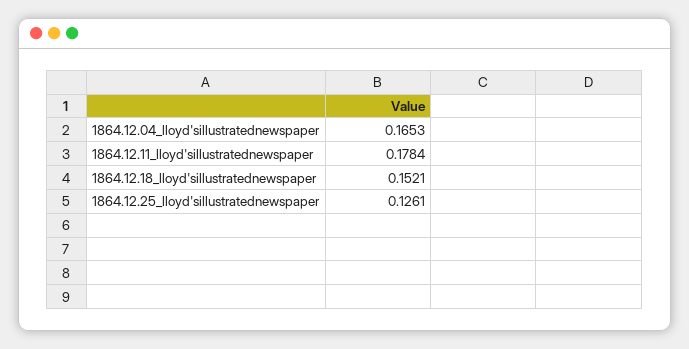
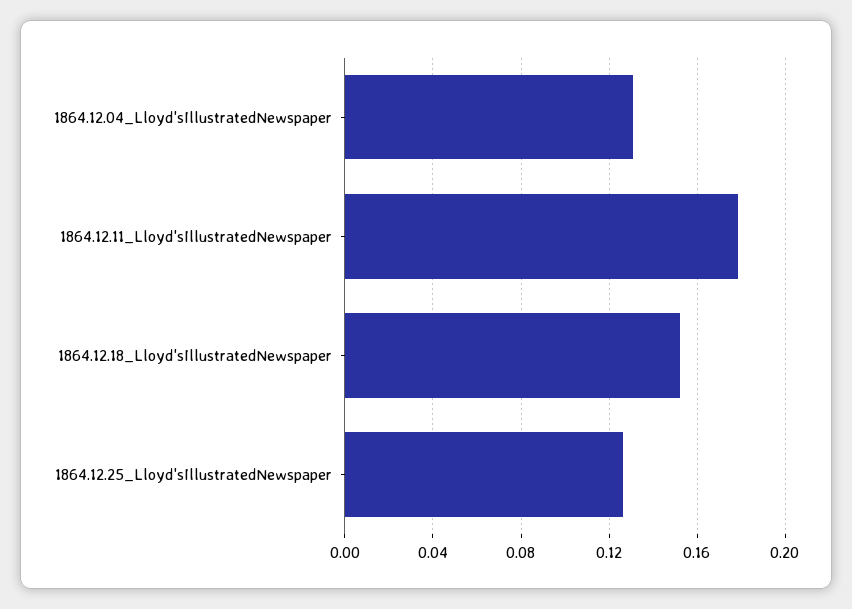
1864.12.04_lloyd'sillustratednewspaper: 0.1653 -> 0.13

